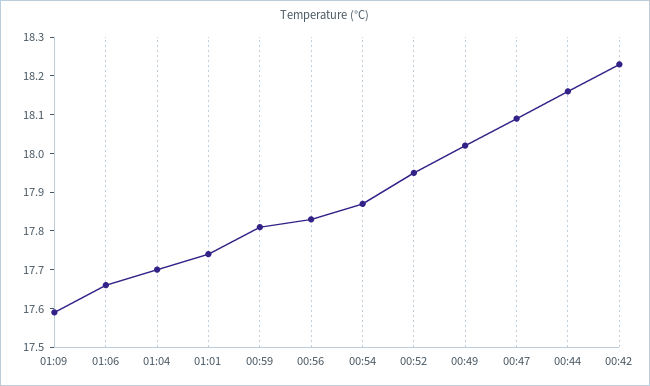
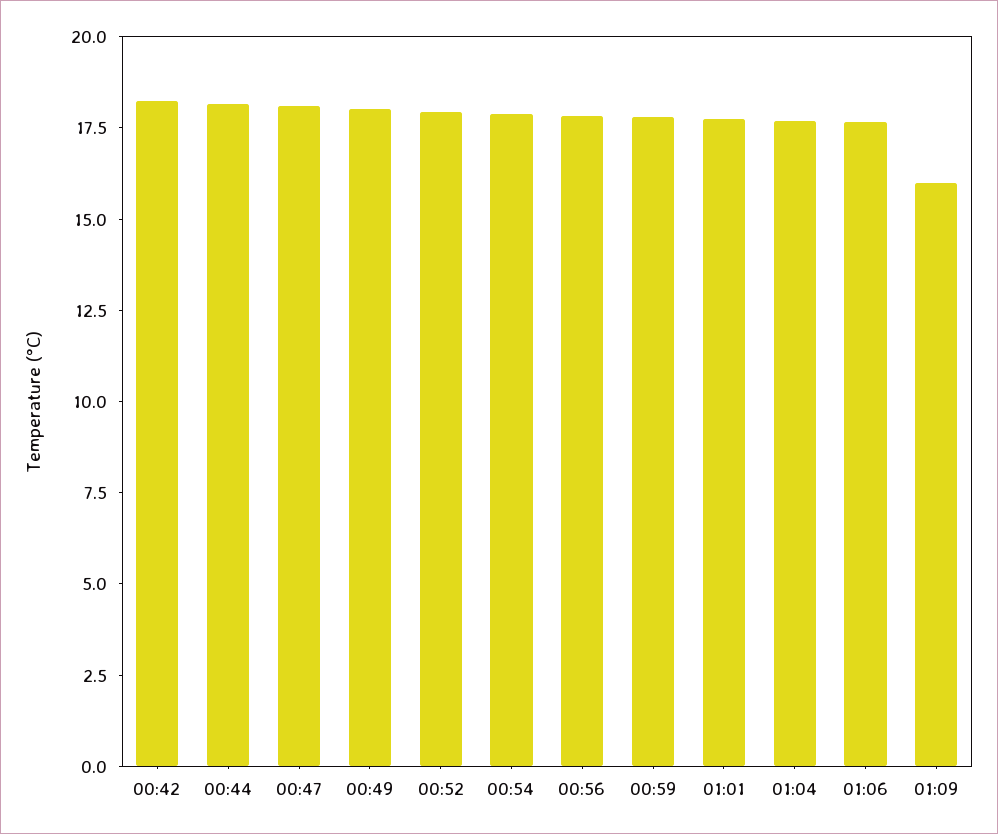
01:09: 17.6 -> 16

